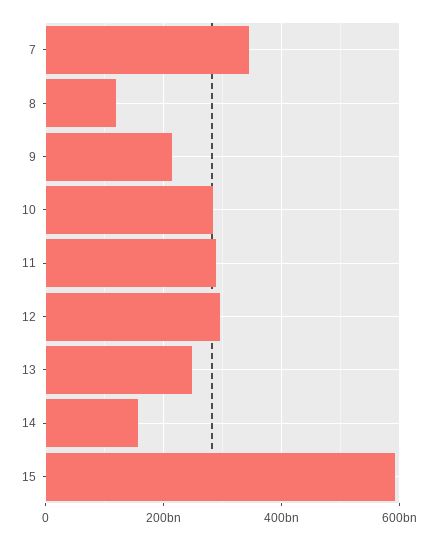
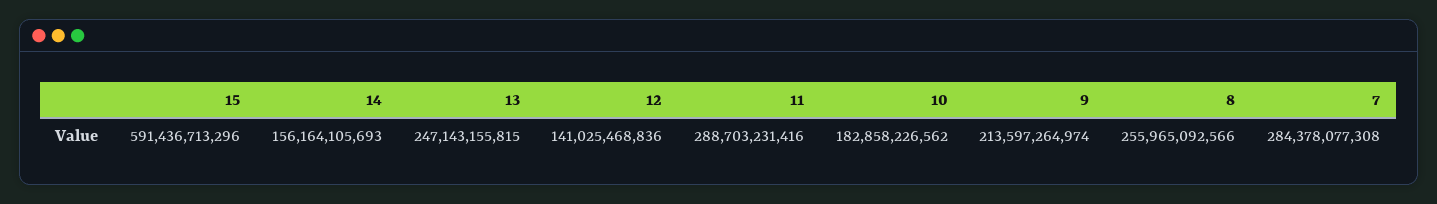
7: 340000000000 -> 284378077308
8: 120000000000 -> 255965092566
10: 280000000000 -> 182858226562
12: 300000000000 -> 141025468836

